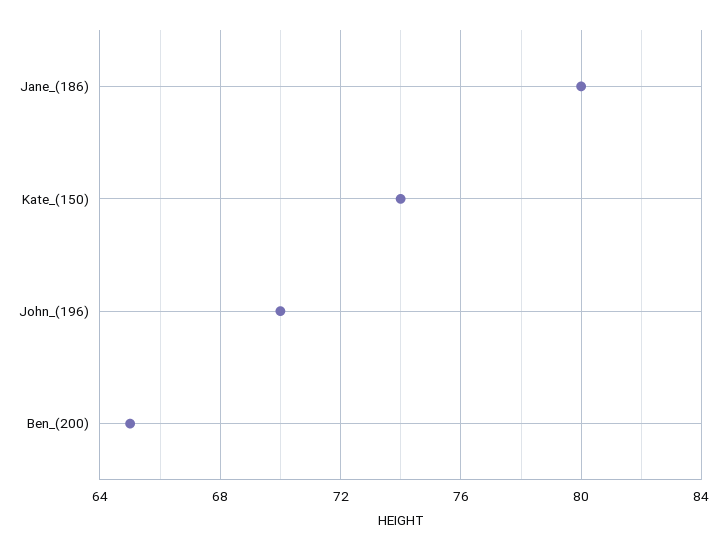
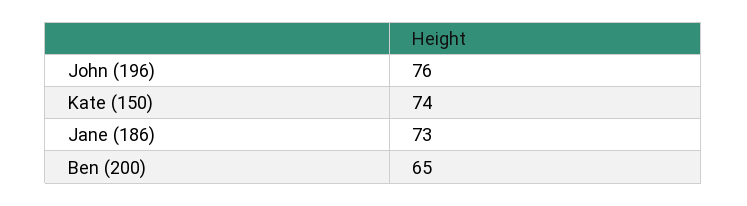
Jane_(186): 80 -> 73
John_(196): 70 -> 76

